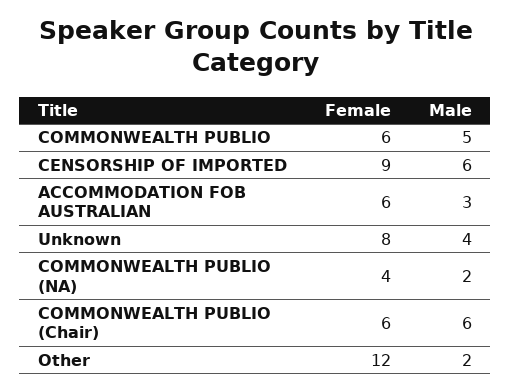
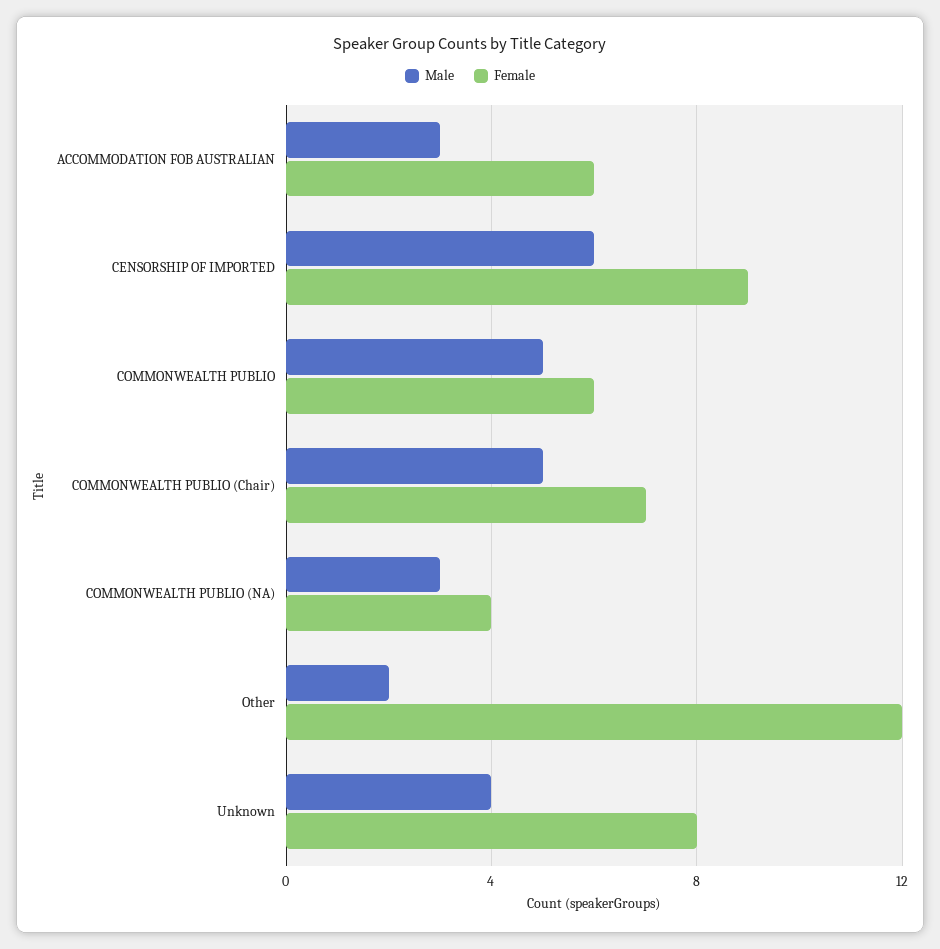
Male, COMMONWEALTH PUBLIO (NA): 2 -> 3
Female, COMMONWEALTH PUBLIO (Chair): 6 -> 7
Male, COMMONWEALTH PUBLIO (Chair): 6 -> 5

